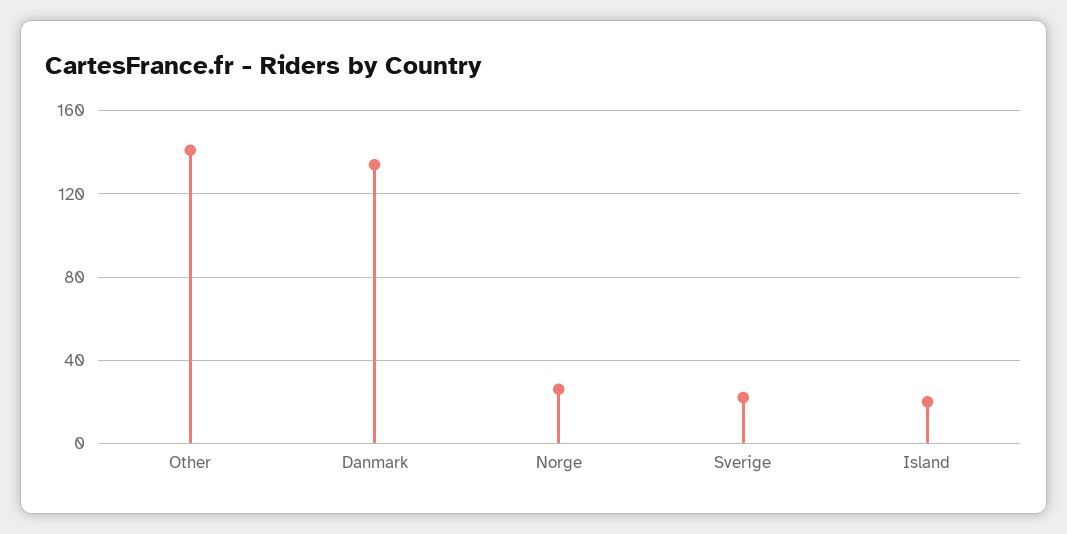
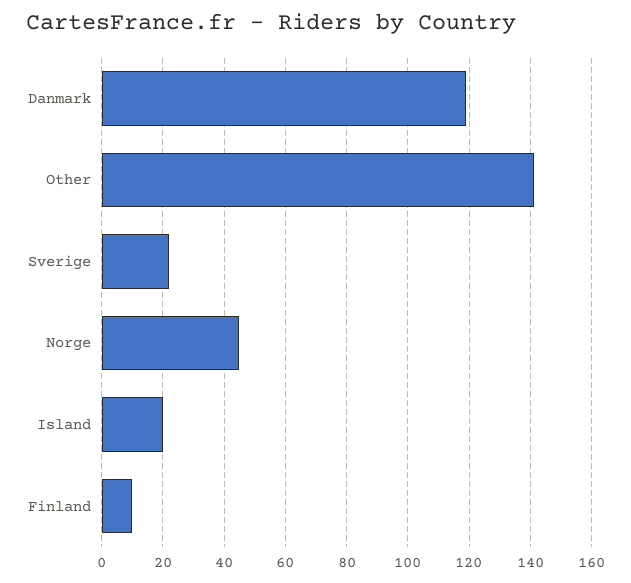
Danmark: 135 -> 120
Norge: 25 -> 45
Finland: none -> 10

